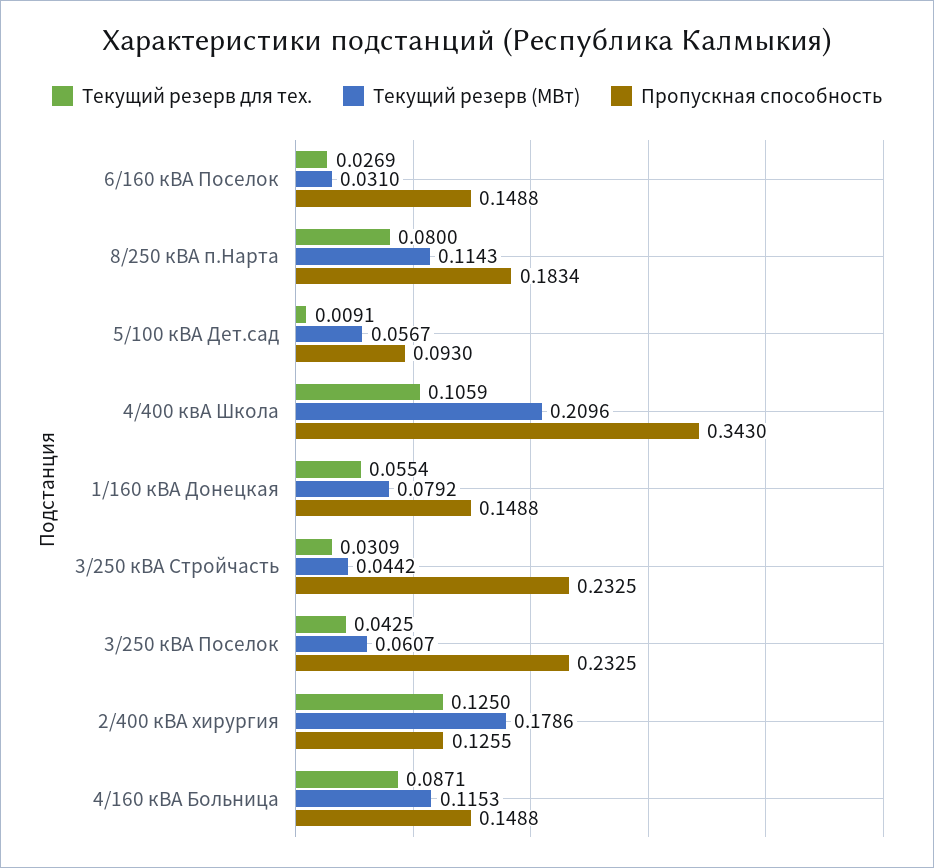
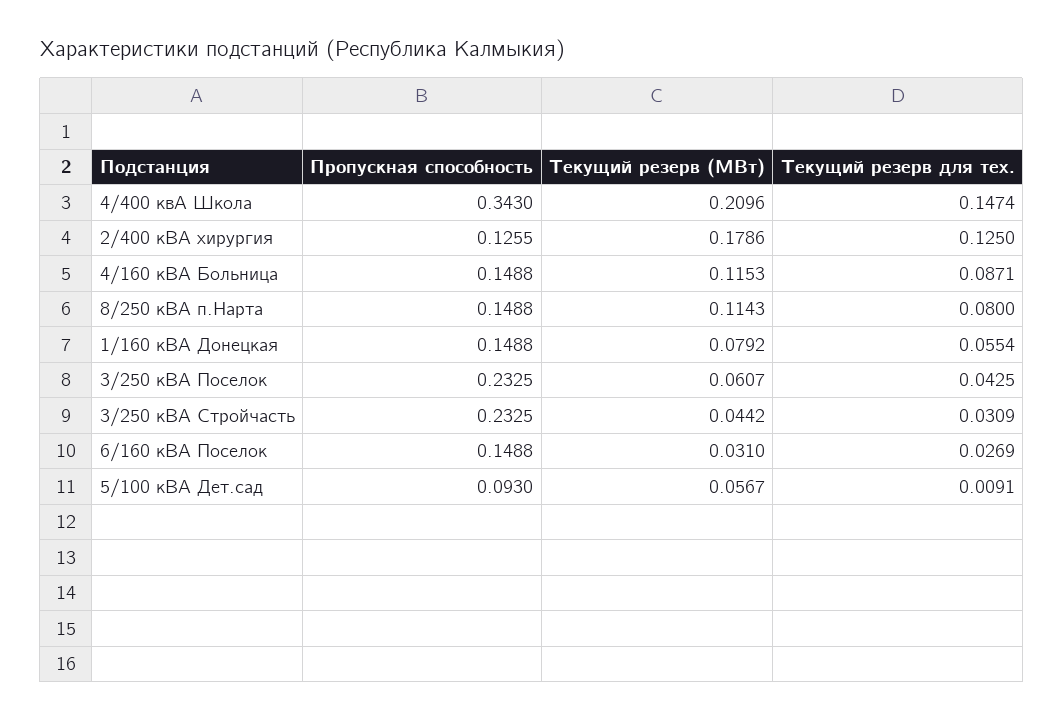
Пропускная способность, 8/250 кВА п.Нарта: 0.1834 -> 0.1488
Текущий резерв для тех., 4/400 квА Школа: 0.1059 -> 0.1474

